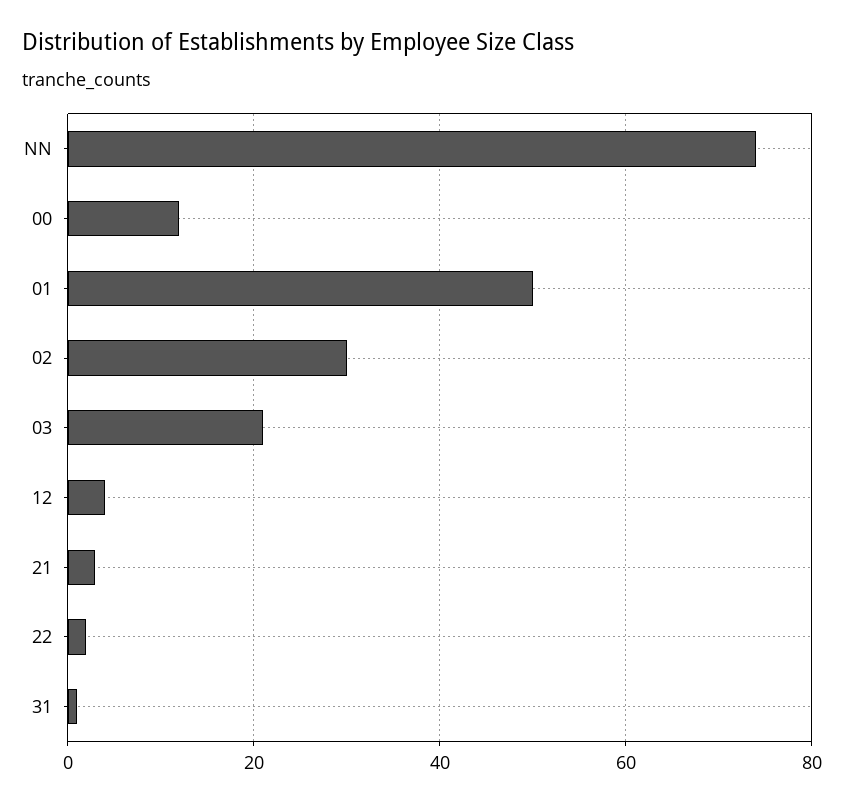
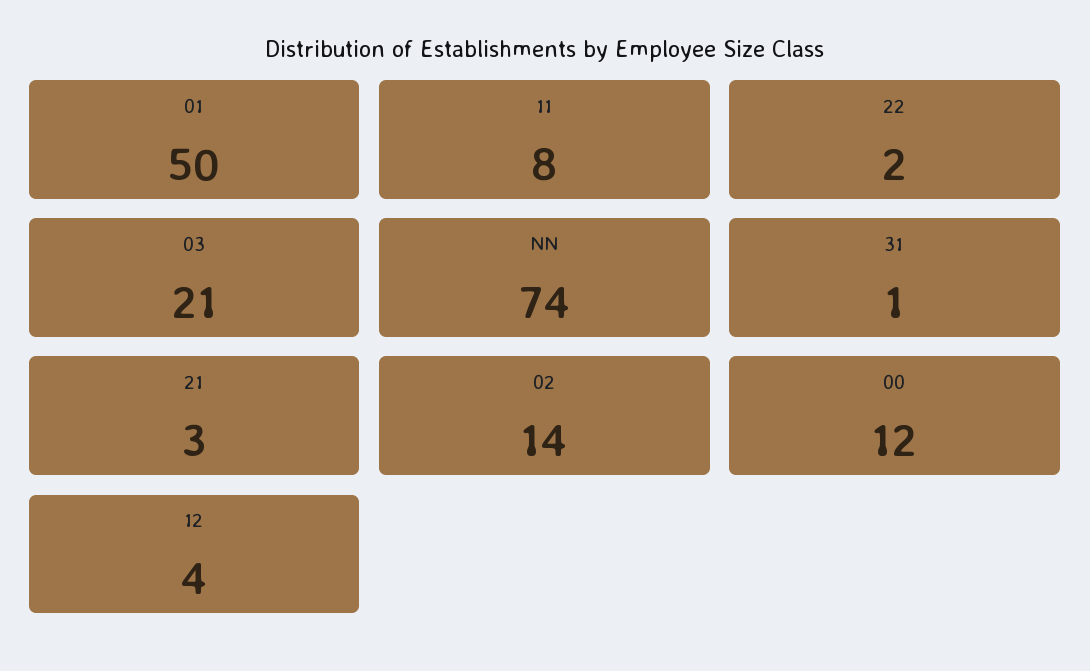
02: 30 -> 14
11: none -> 8

